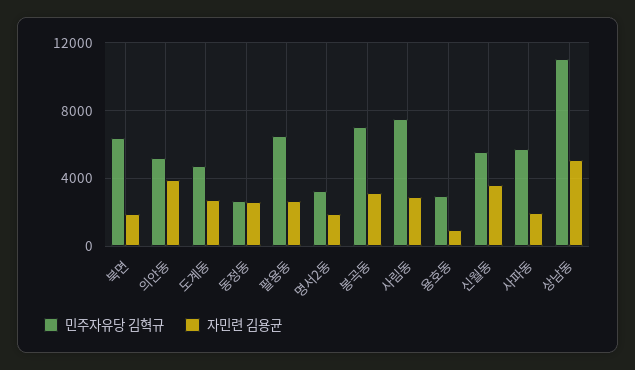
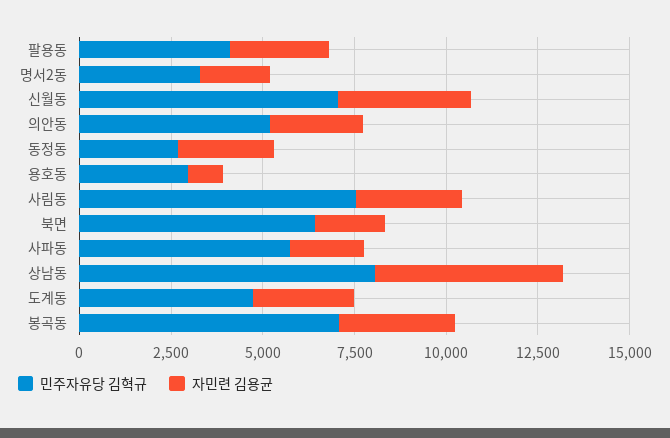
자민련 김용균, 의안동: 4000 -> 2500
민주자유당 김혁규, 팔용동: 6500 -> 4000
민주자유당 김혁규, 신월동: 5500 -> 7000
민주자유당 김혁규, 상남동: 11000 -> 8000

